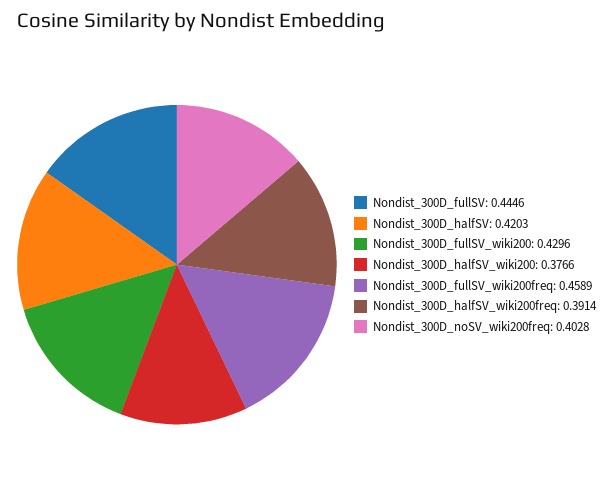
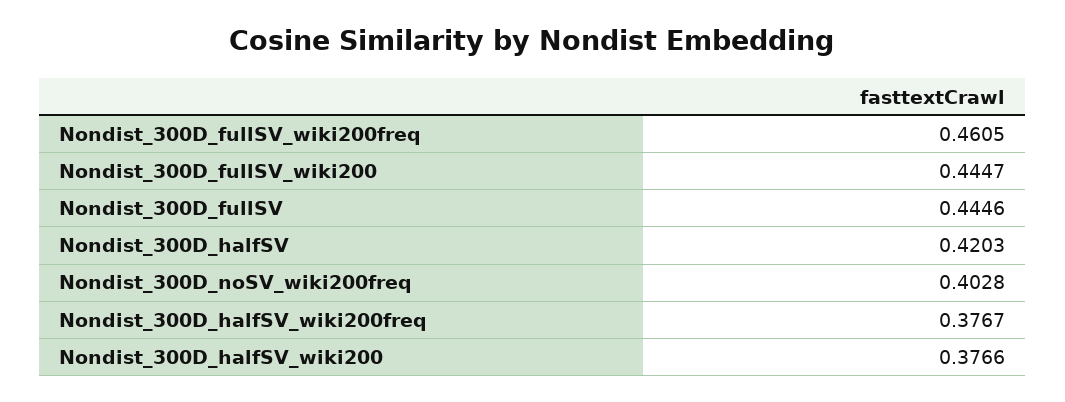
Nondist_300D_fullSV_wiki200: 0.4296 -> 0.4447
Nondist_300D_fullSV_wiki200freq: 0.4589 -> 0.4605
Nondist_300D_halfSV_wiki200freq: 0.3914 -> 0.3767

